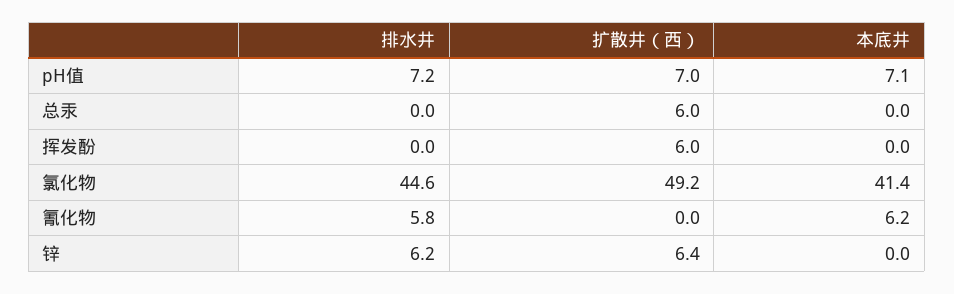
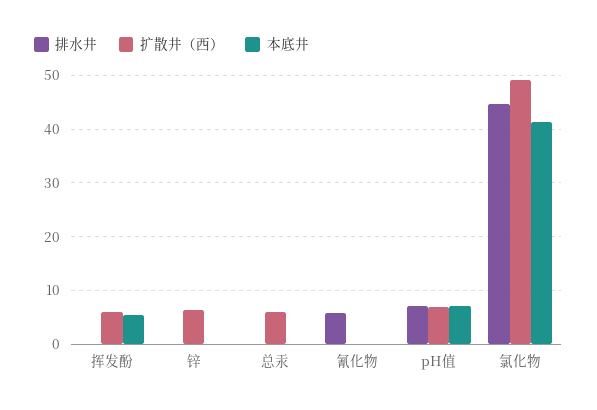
本底井, 挥发酚: 0 -> 6
本底井, 氰化物: 6.2 -> 0
排水井, 锌: 6.2 -> 0

